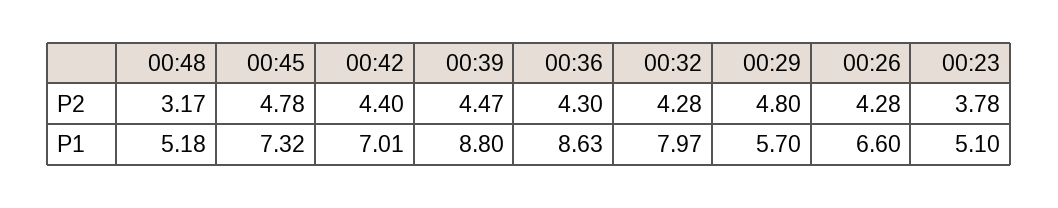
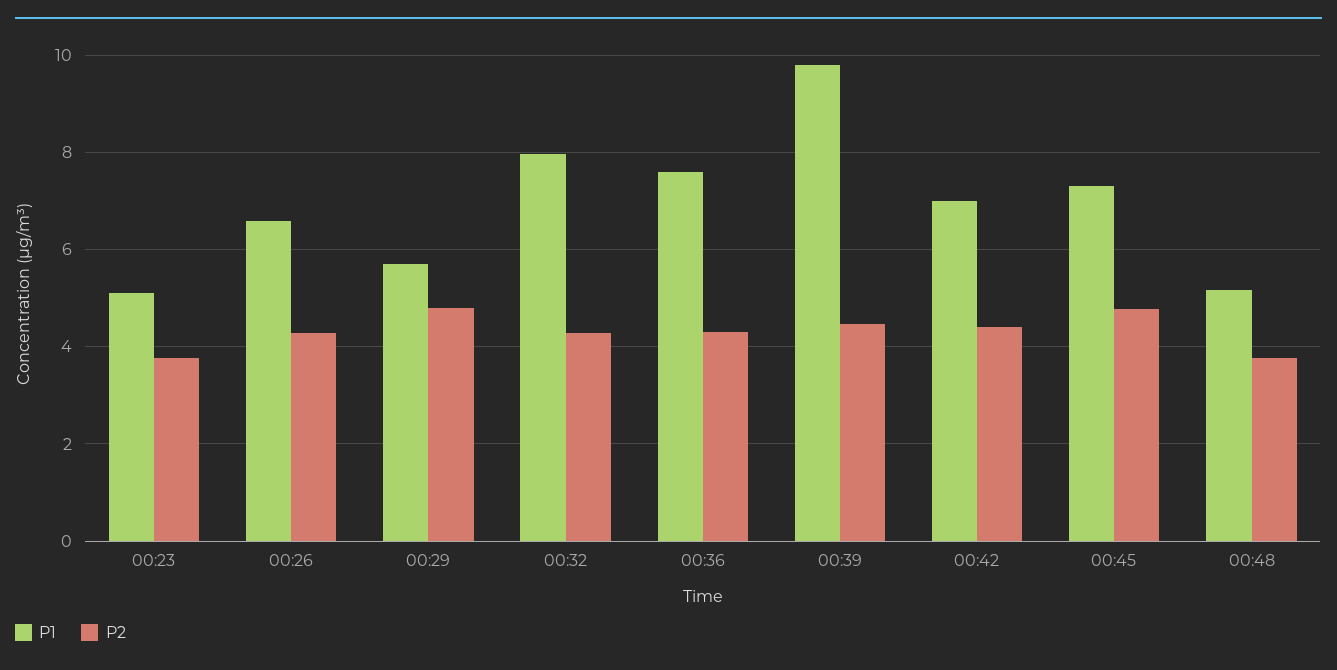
P2, 00:48: 3.17 -> 3.8
P1, 00:39: 8.8 -> 9.8
P1, 00:36: 8.63 -> 7.6

